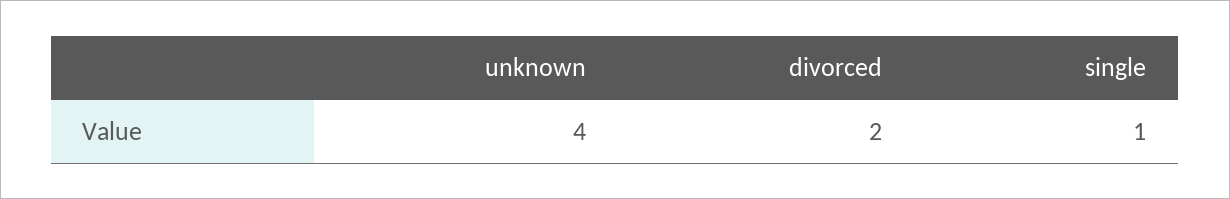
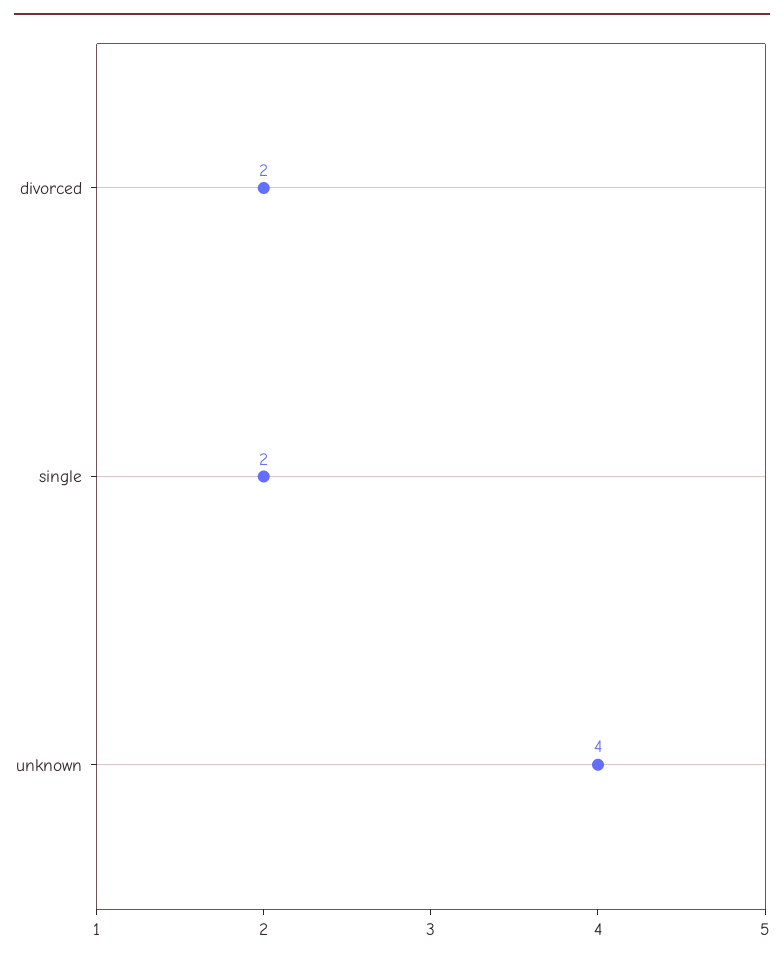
single: 1 -> 2

